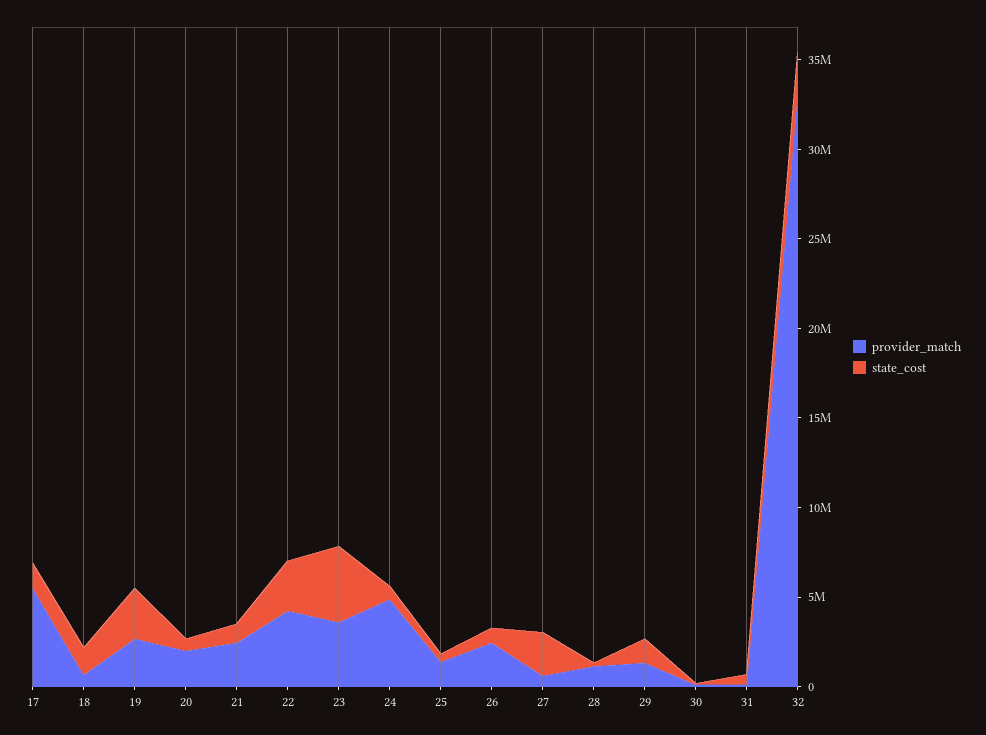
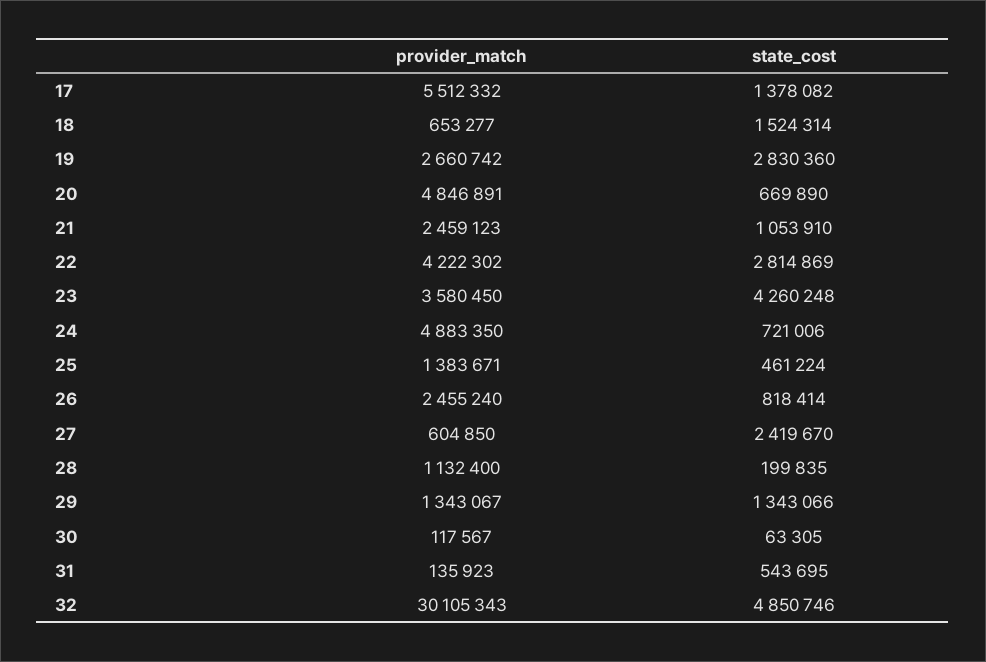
provider_match, 20: 2000000 -> 4846891
provider_match, 32: 33000000 -> 30105343
state_cost, 32: 2000000 -> 4850746

